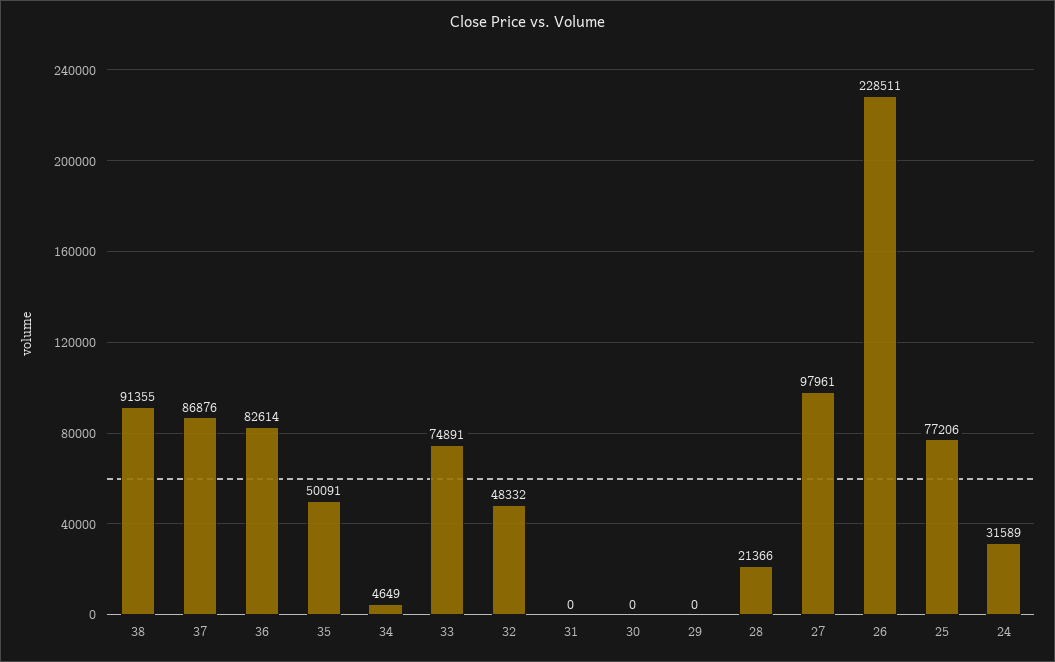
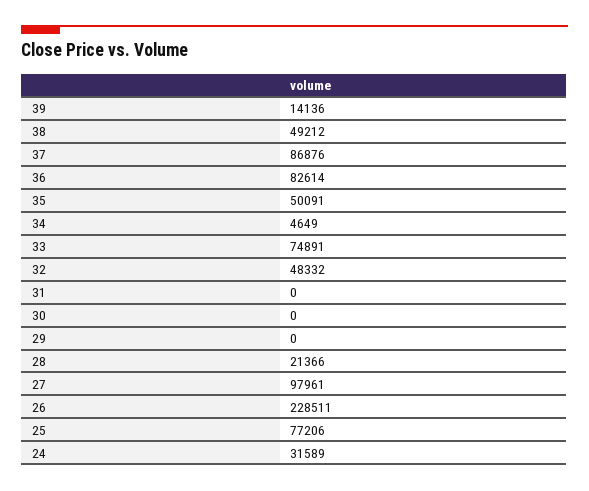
38: 91355 -> 49212
39: none -> 14136

